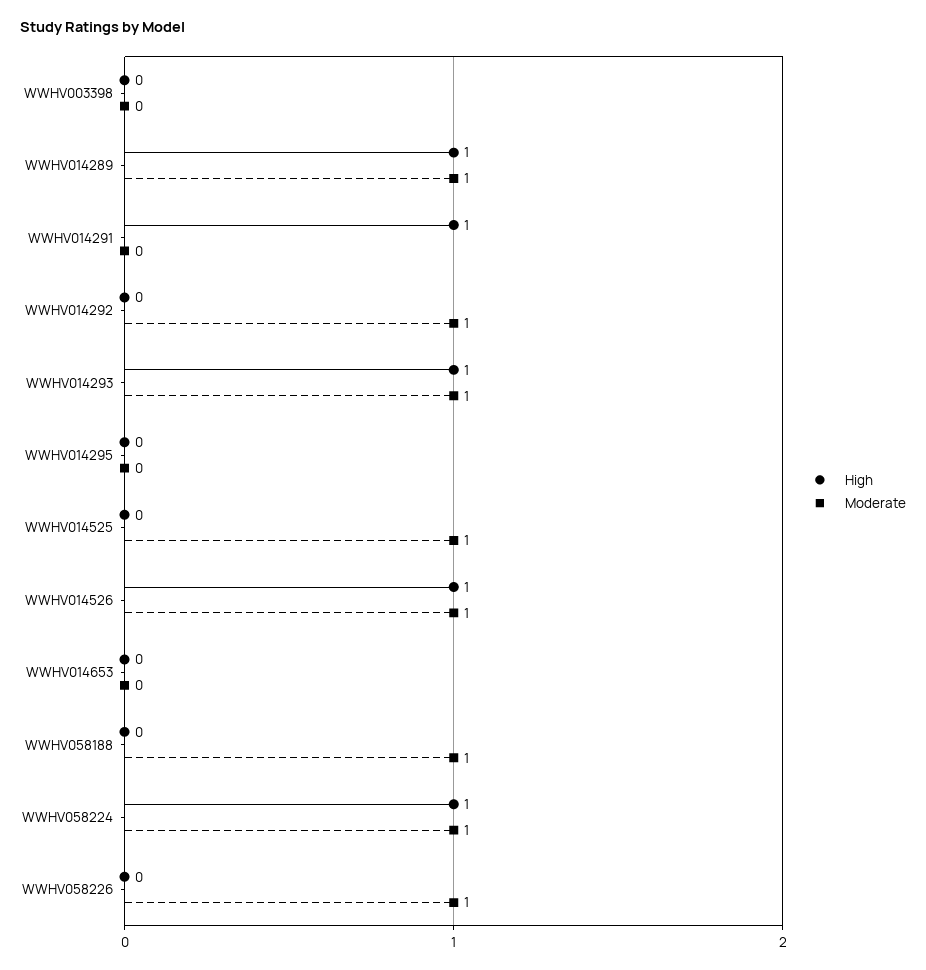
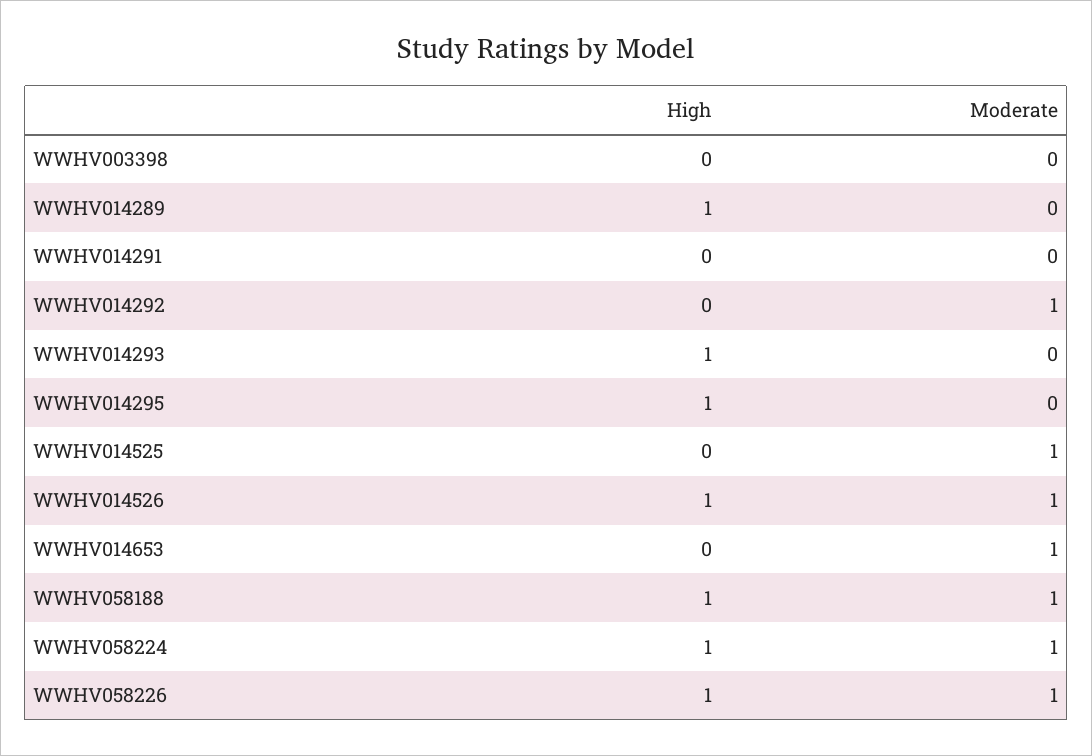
Moderate, WWHV014289: 1 -> 0
High, WWHV014291: 1 -> 0
Moderate, WWHV014293: 1 -> 0
High, WWHV014295: 0 -> 1
Moderate, WWHV014653: 0 -> 1
High, WWHV058188: 0 -> 1
High, WWHV058226: 0 -> 1

